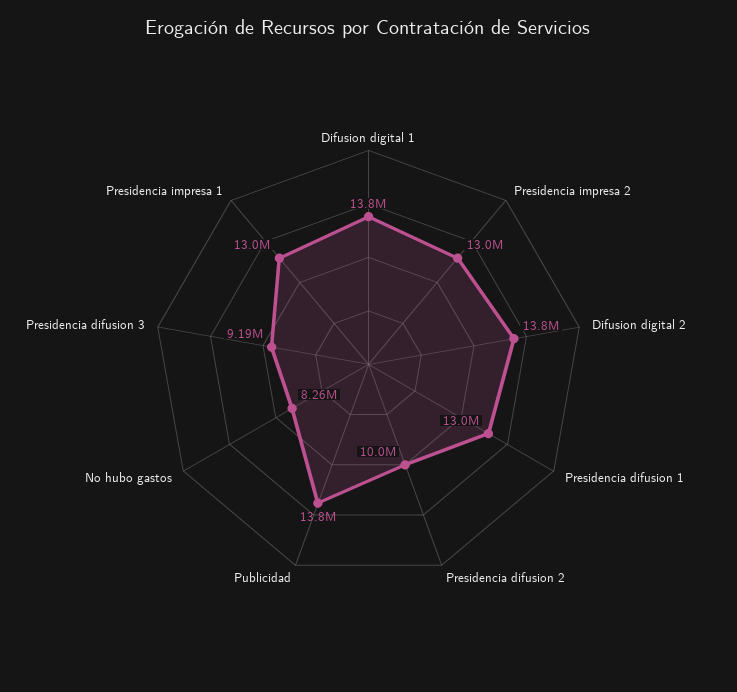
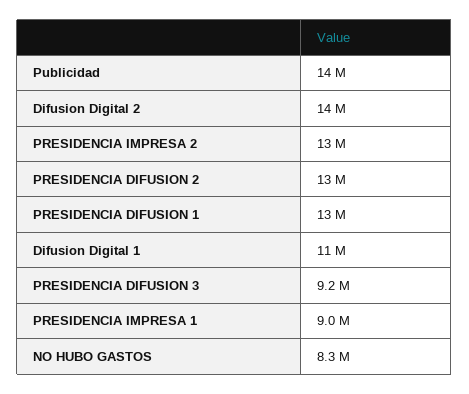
Difusion digital 1: 13800000 -> 11000000
Presidencia difusion 2: 10000000 -> 13000000
Presidencia impresa 1: 13000000 -> 9000000

